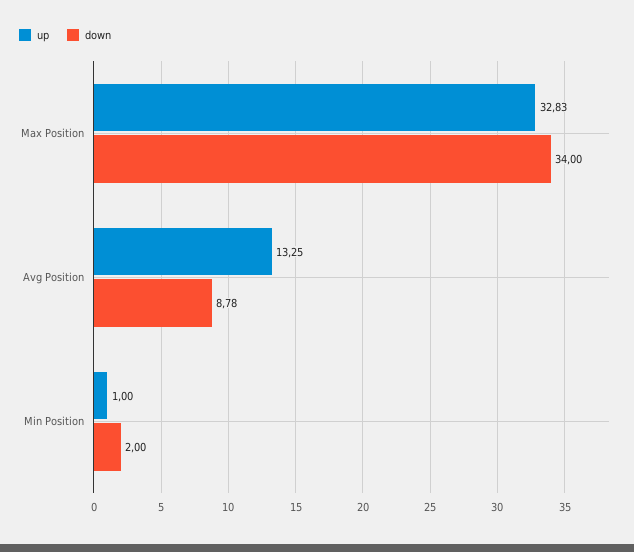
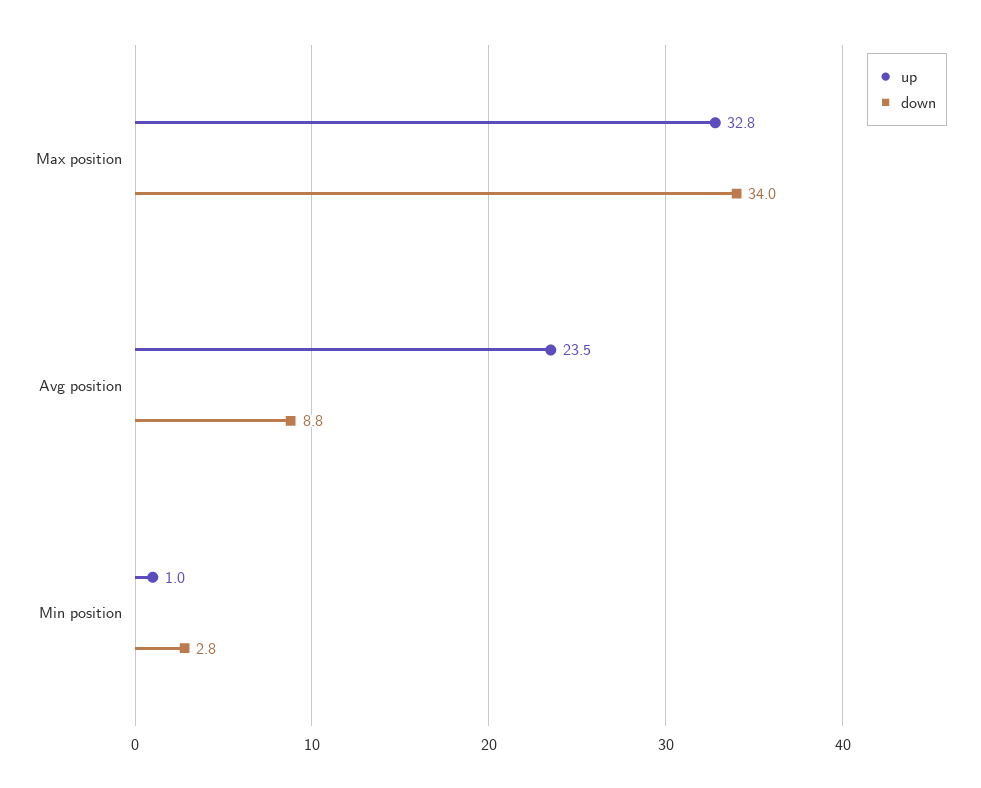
up, Avg Position: 13.25 -> 23.5
down, Min Position: 2 -> 2.8

